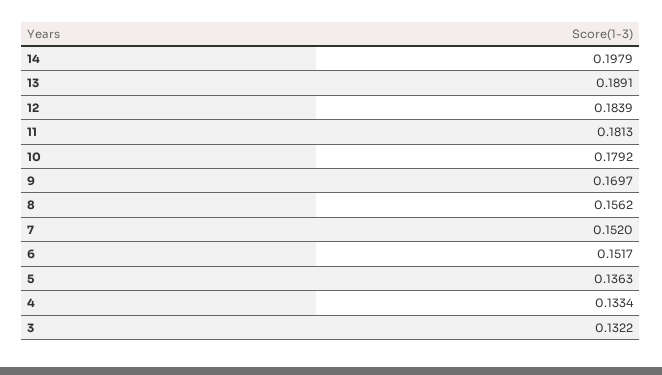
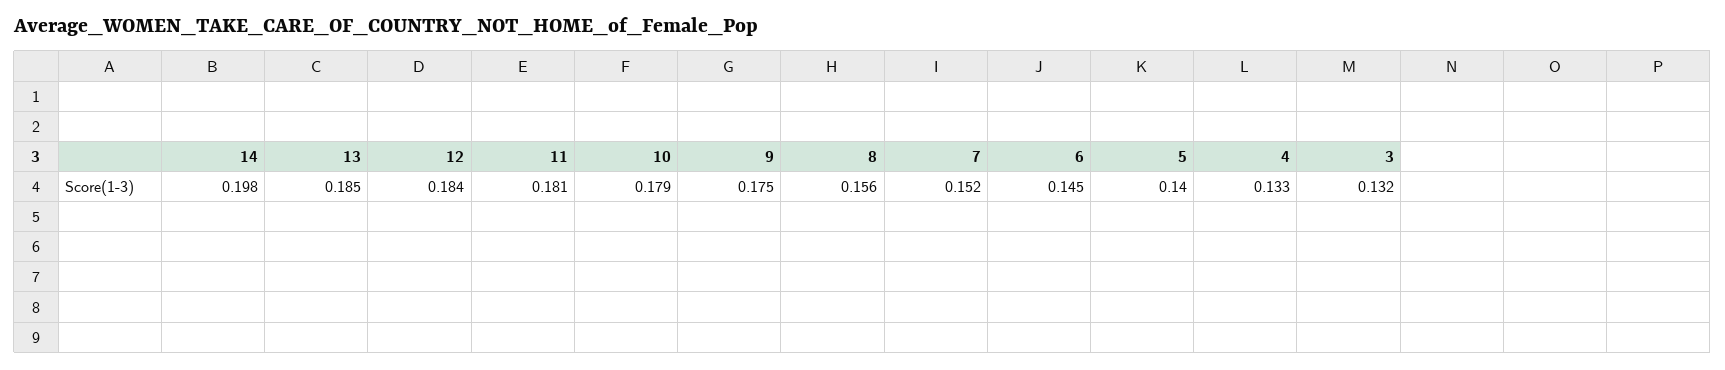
13: 0.1891 -> 0.185
9: 0.1697 -> 0.175
6: 0.1517 -> 0.145
5: 0.1363 -> 0.14

